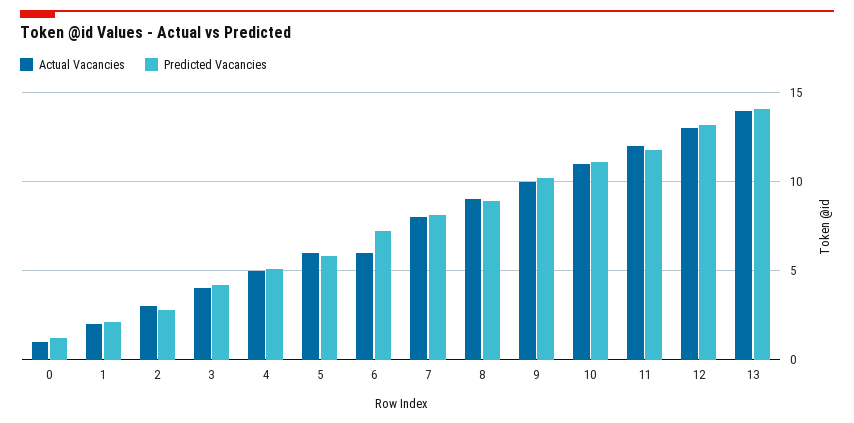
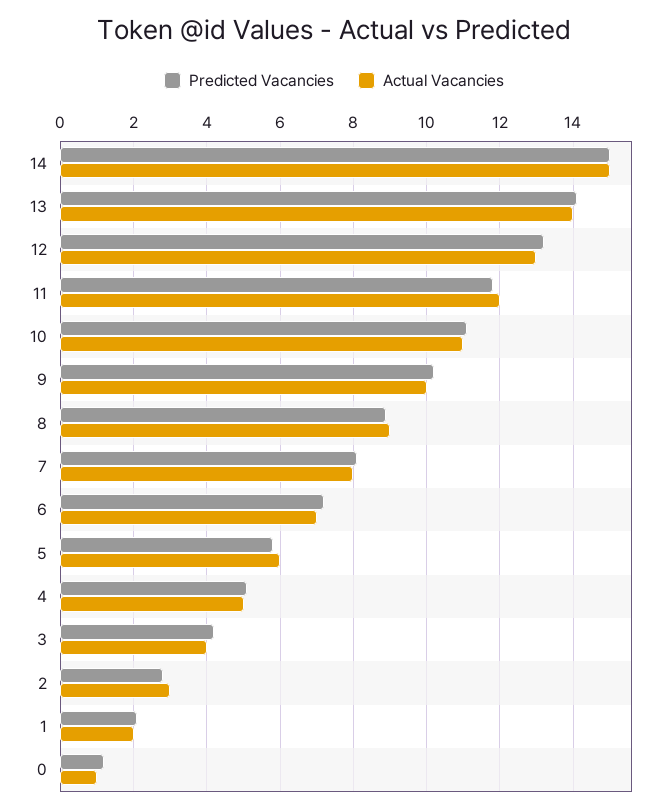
Actual Vacancies, 6: 6 -> 7
Predicted Vacancies, 14: none -> 15
Actual Vacancies, 14: none -> 15

